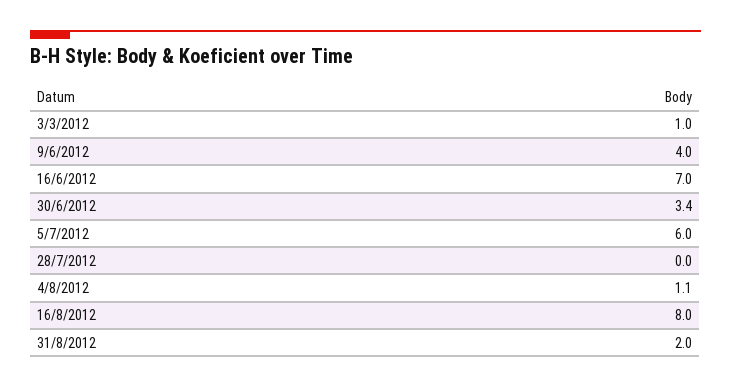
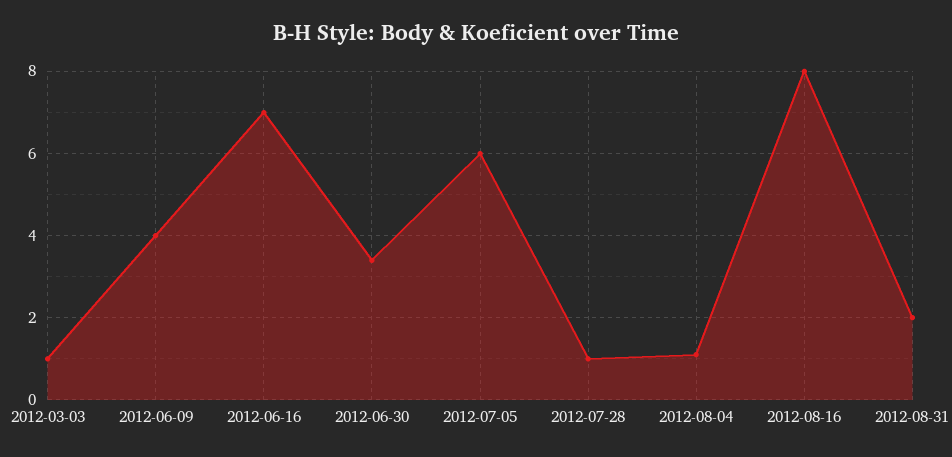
28/7/2012: 0 -> 1

